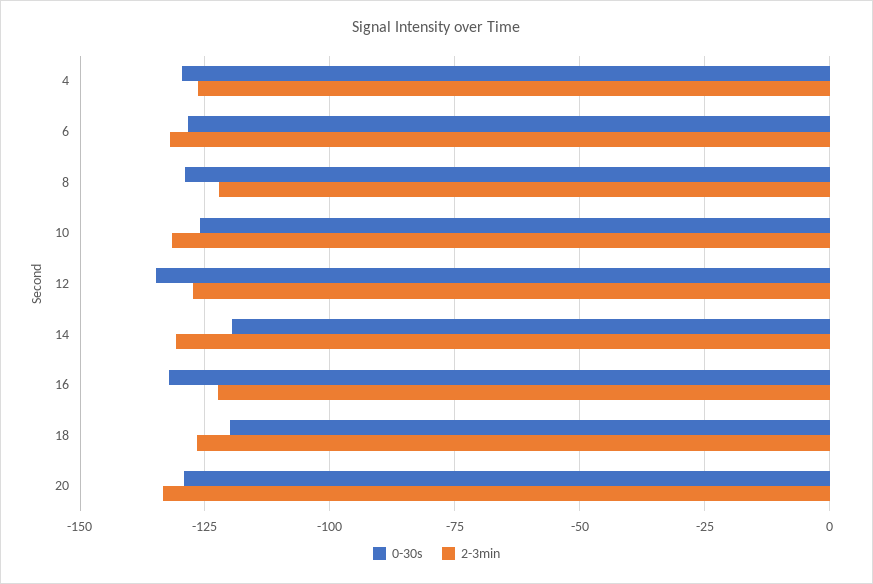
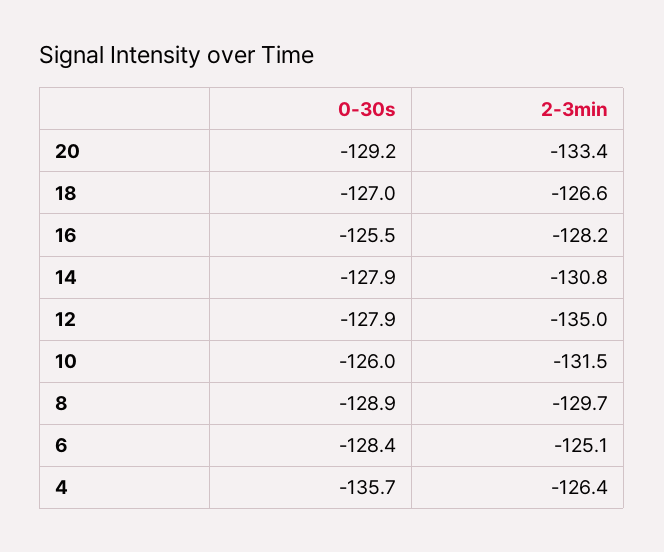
0-30s, 4: -130 -> -135.7
2-3min, 6: -132.5 -> -125.1
2-3min, 8: -122.5 -> -129.7
0-30s, 12: -135 -> -127.9
2-3min, 12: -127.5 -> -135
0-30s, 14: -120 -> -127.9
0-30s, 16: -132.5 -> -125.5
2-3min, 16: -122.5 -> -128.2
0-30s, 18: -120 -> -127

